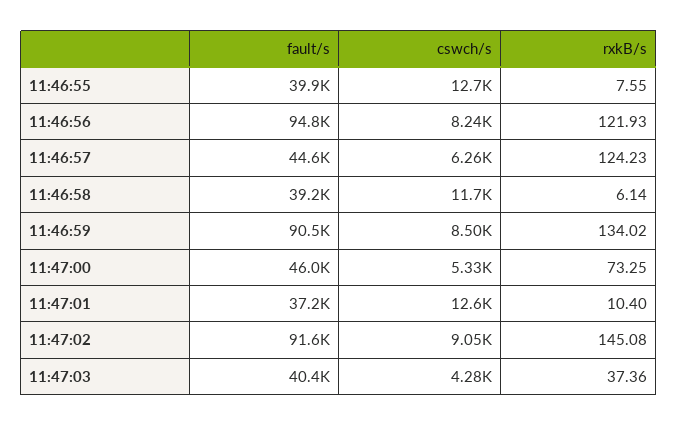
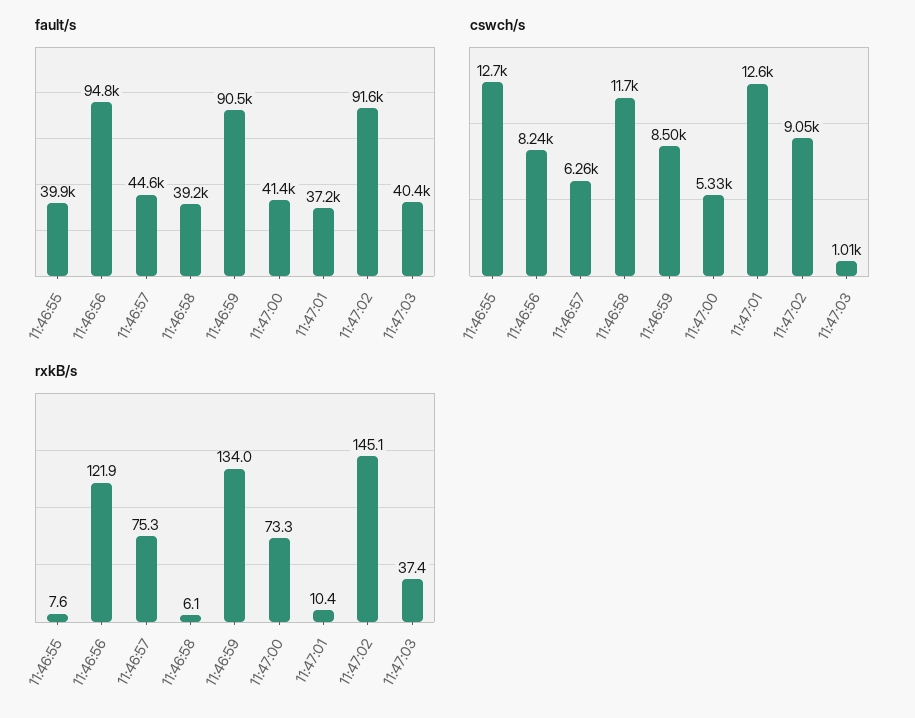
rxkB/s, 11:46:57: 124.23 -> 75.3
fault/s, 11:47:00: 46000 -> 41400
cswch/s, 11:47:03: 4280 -> 1010

